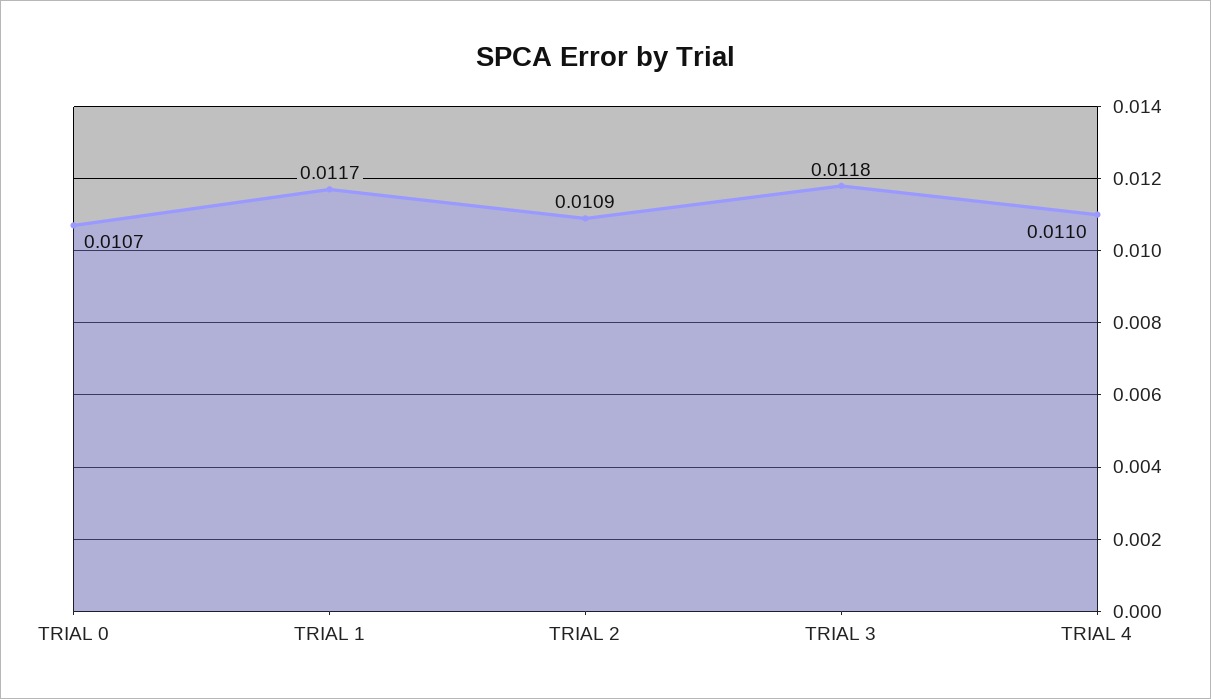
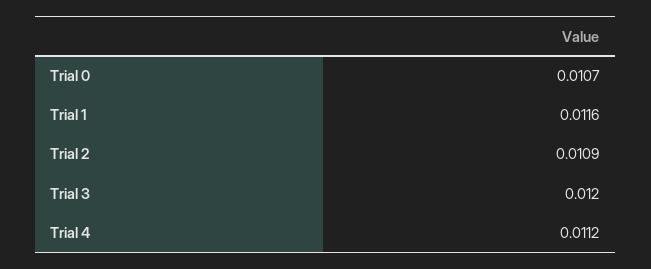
TRIAL 1: 0.0117 -> 0.0116
TRIAL 3: 0.0118 -> 0.012
TRIAL 4: 0.011 -> 0.0112

